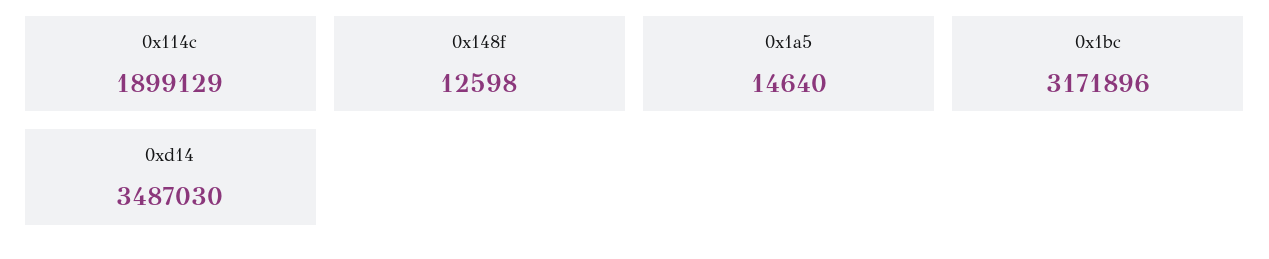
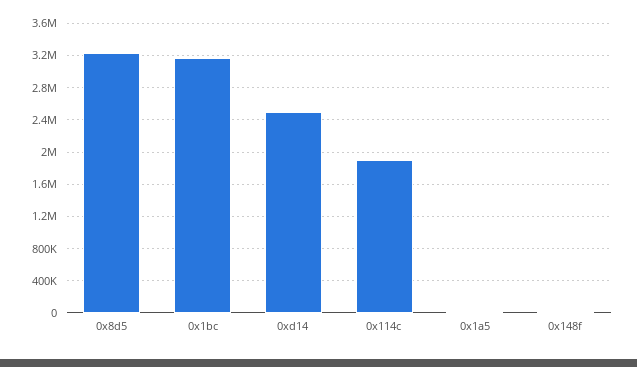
0xd14: 3487030 -> 2500000
0x8d5: none -> 3200000

